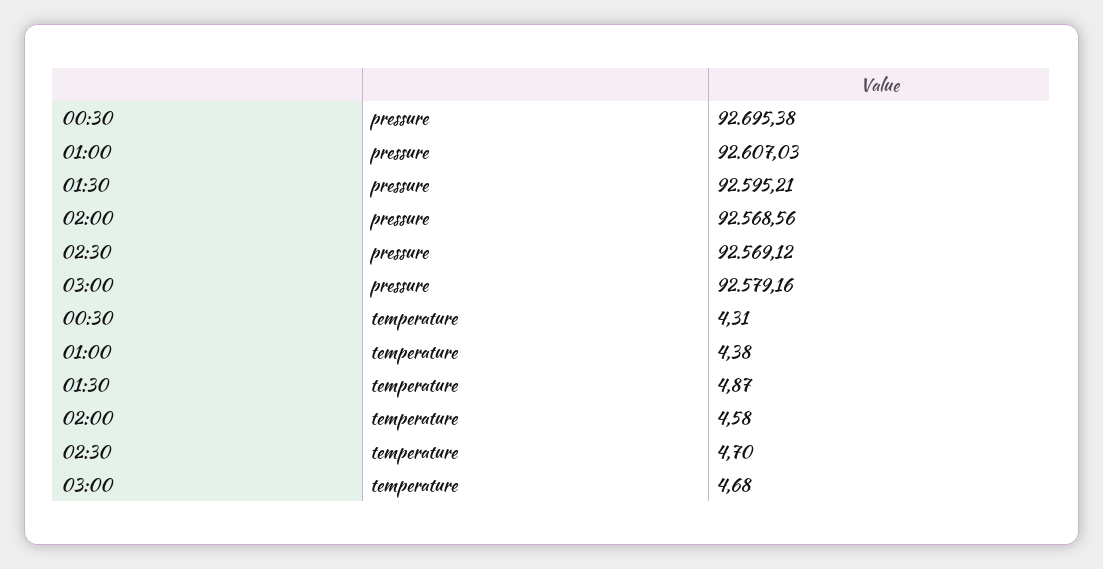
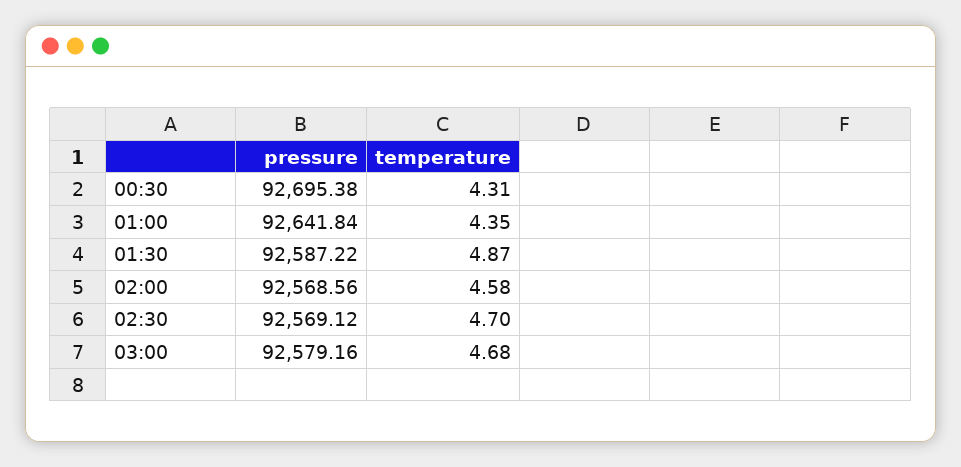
01:00, pressure: 92607.03 -> 92641.84
01:30, pressure: 92595.21 -> 92587.22
01:00, temperature: 4.38 -> 4.35

